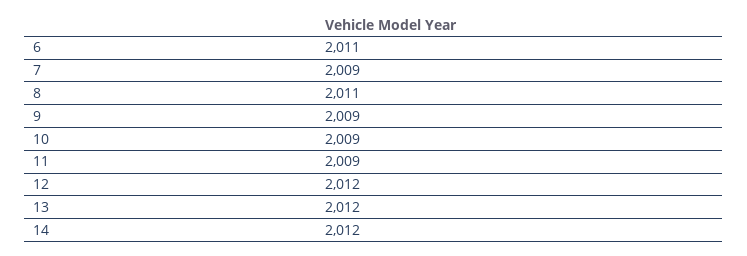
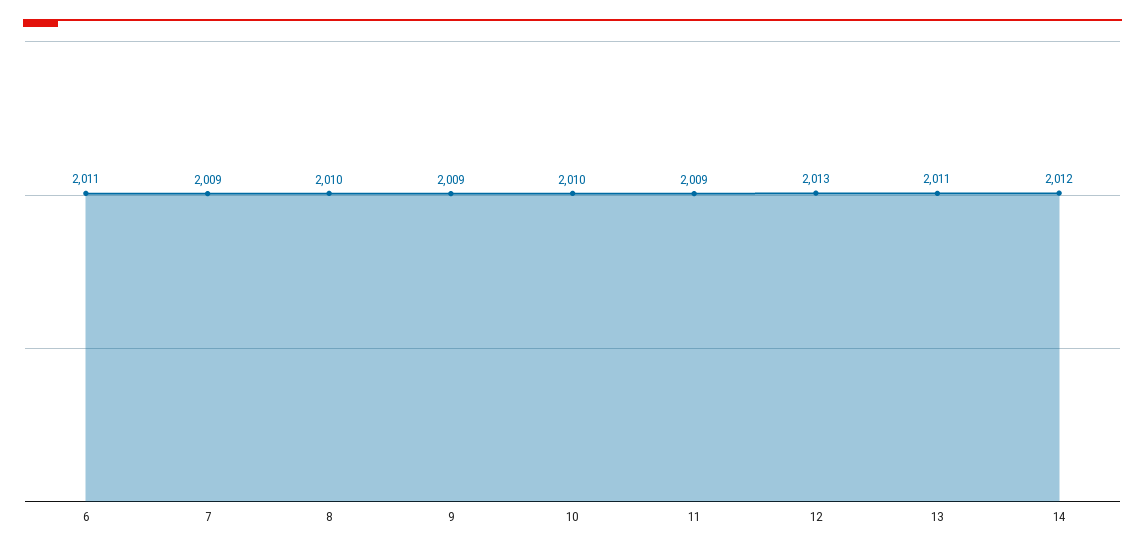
8: 2011 -> 2010
10: 2009 -> 2010
12: 2012 -> 2013
13: 2012 -> 2011

